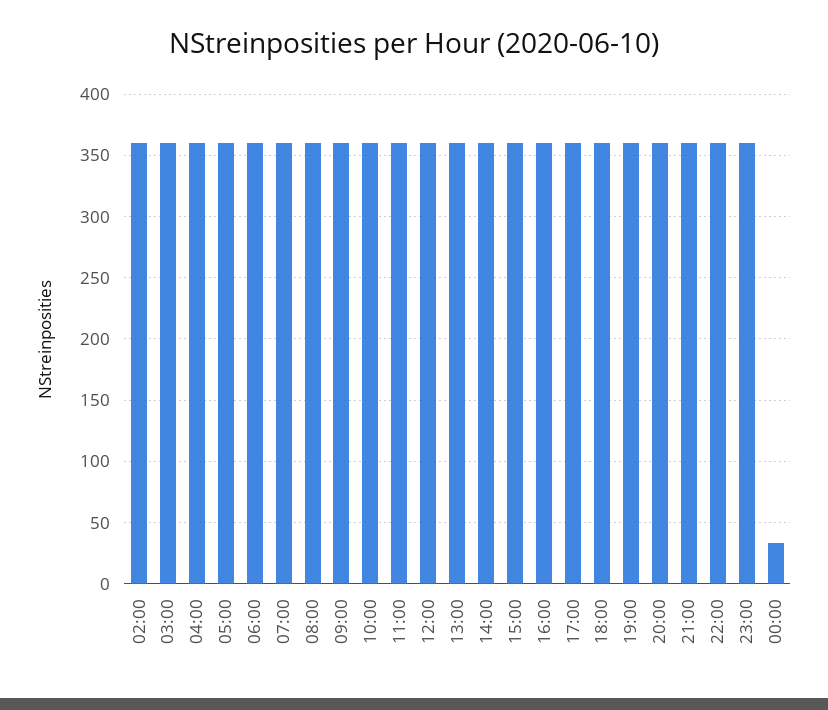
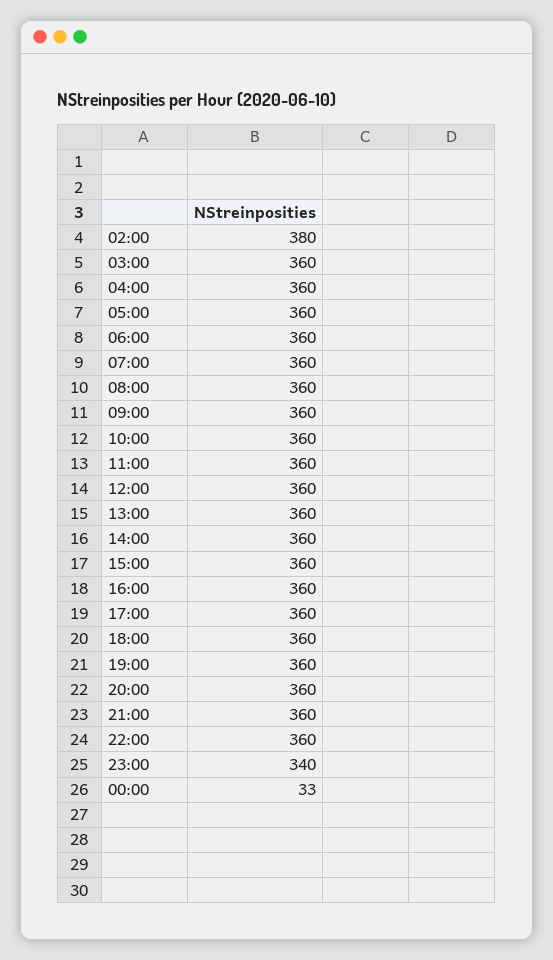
02:00: 360 -> 380
23:00: 360 -> 340

